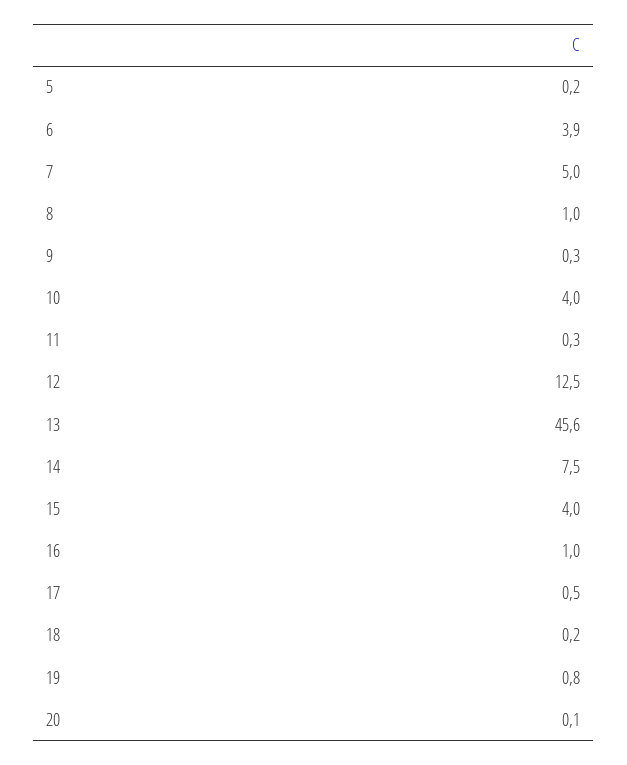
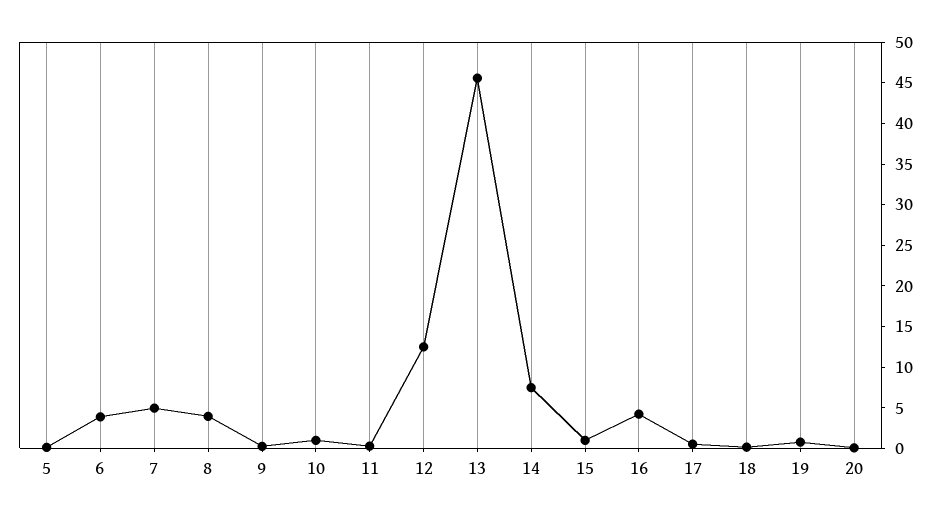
8: 1 -> 4
10: 4 -> 1
15: 4 -> 1
16: 1 -> 4

